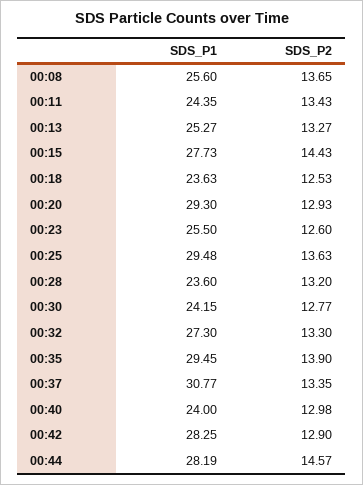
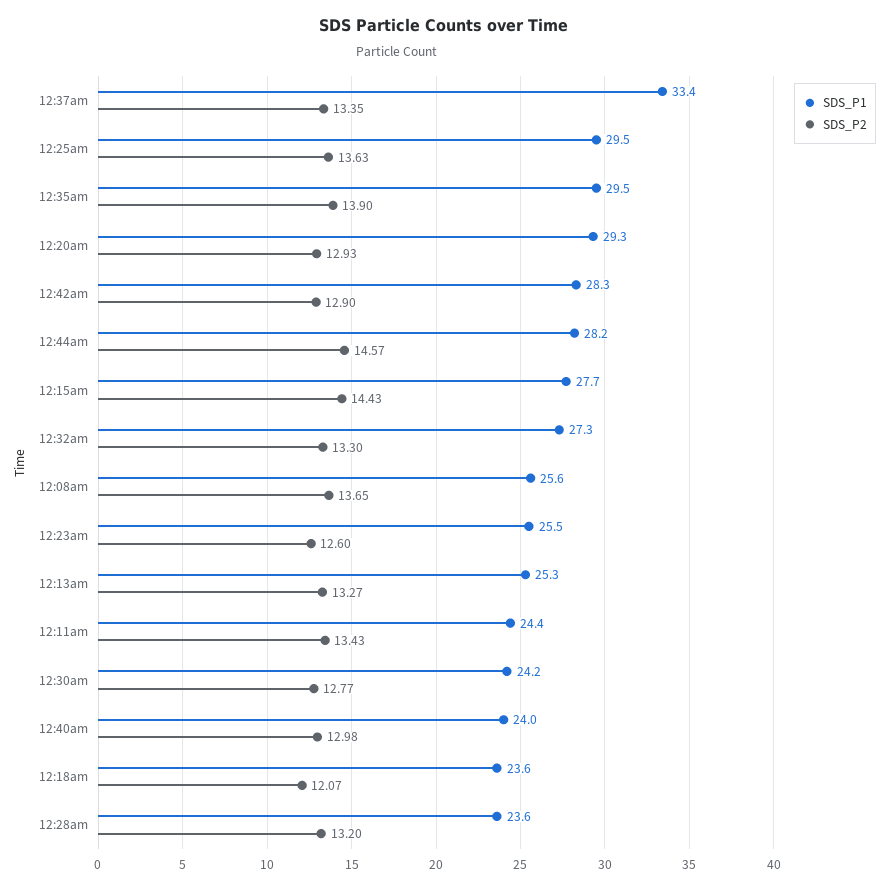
SDS_P2, 00:18: 12.53 -> 12.07
SDS_P1, 00:37: 30.77 -> 33.4

